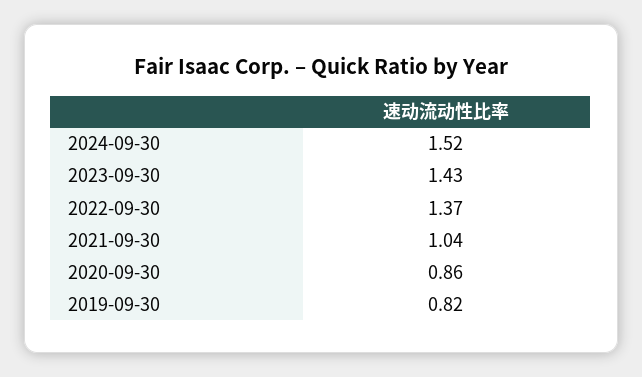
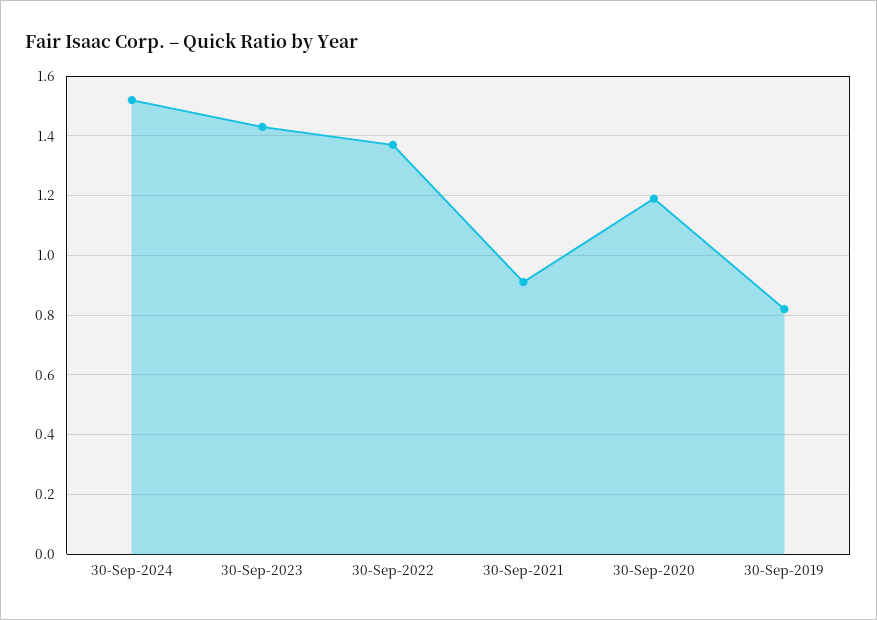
2021-09-30: 1.04 -> 0.9
2020-09-30: 0.86 -> 1.2

